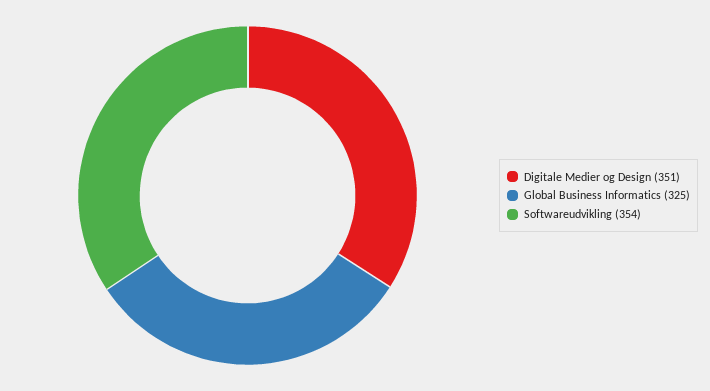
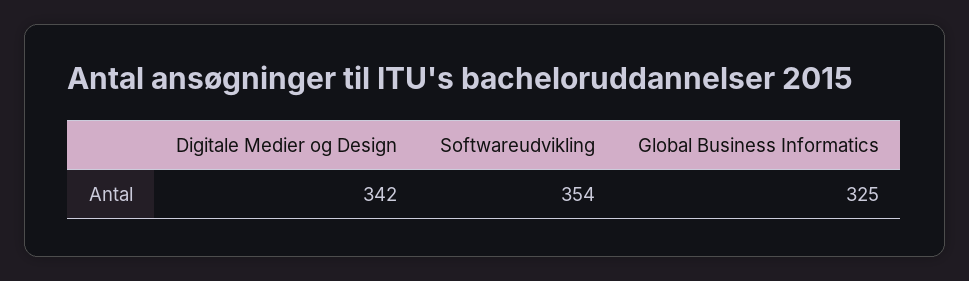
Digitale Medier og Design: 351 -> 342

